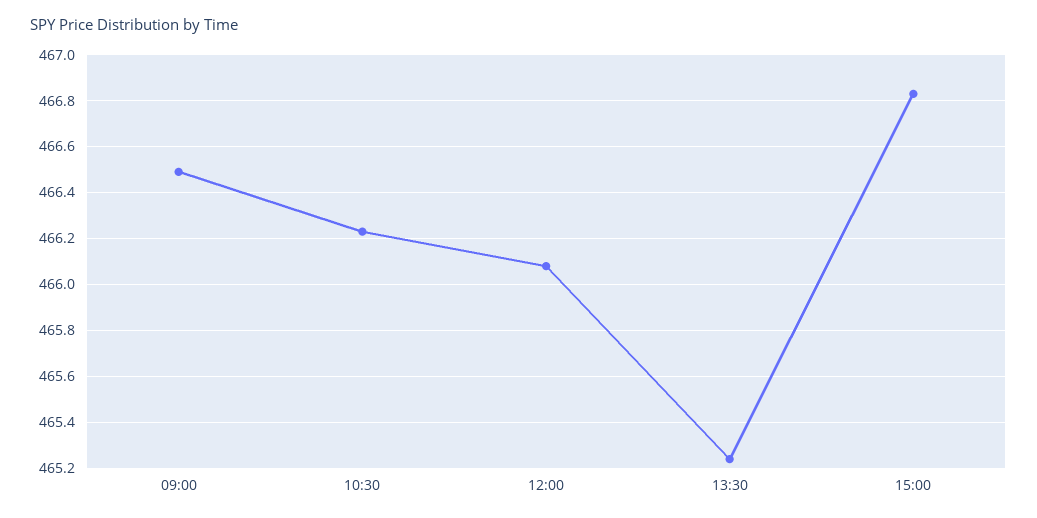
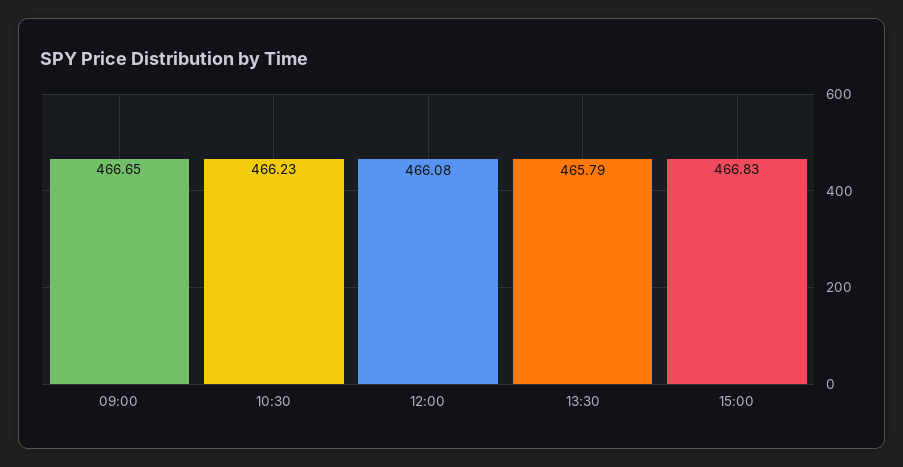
09:00: 466.5 -> 466.65
13:30: 465.25 -> 465.79

